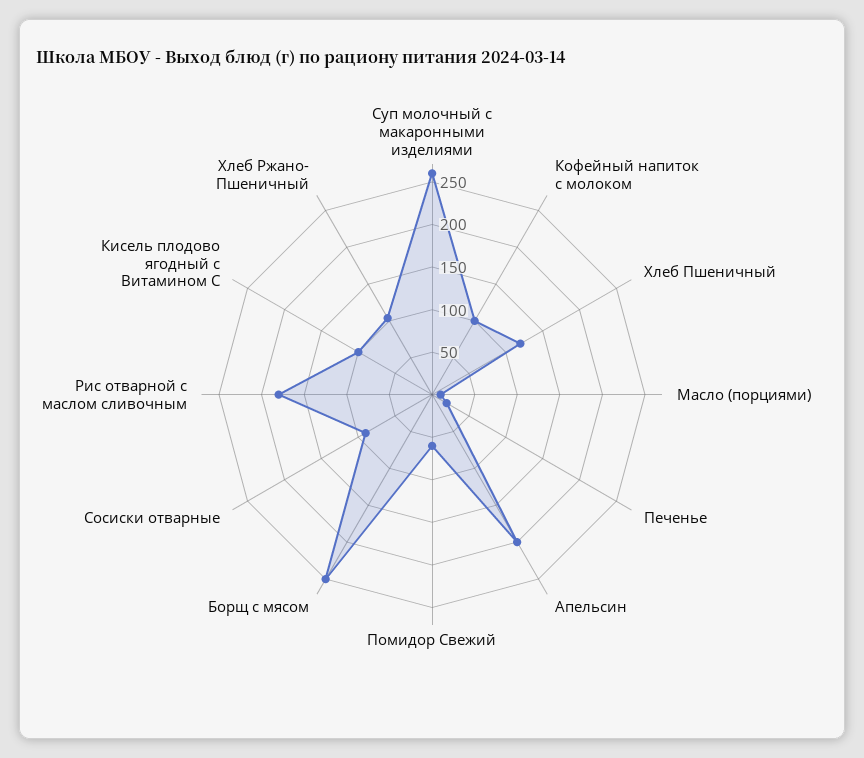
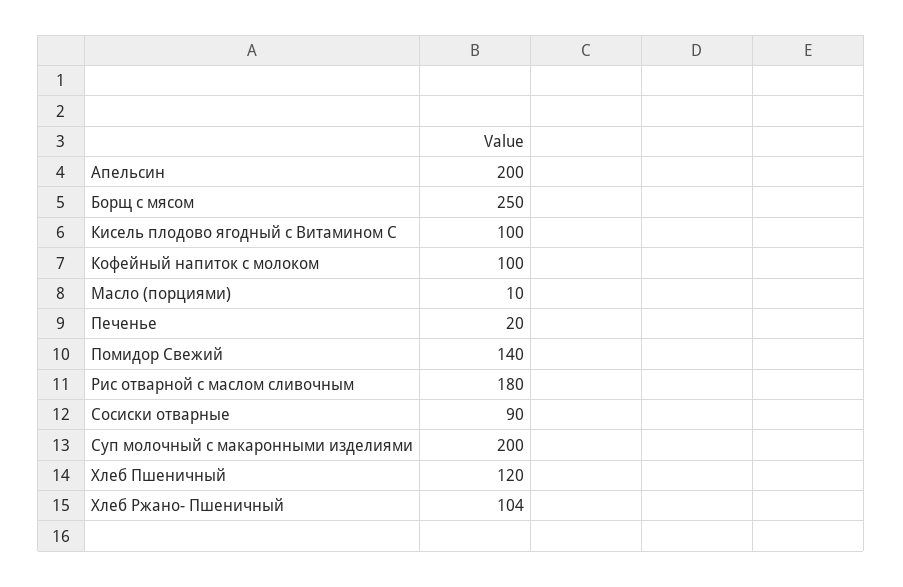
Суп молочный с макаронными изделиями: 260 -> 200
Помидор Свежий: 60 -> 140

